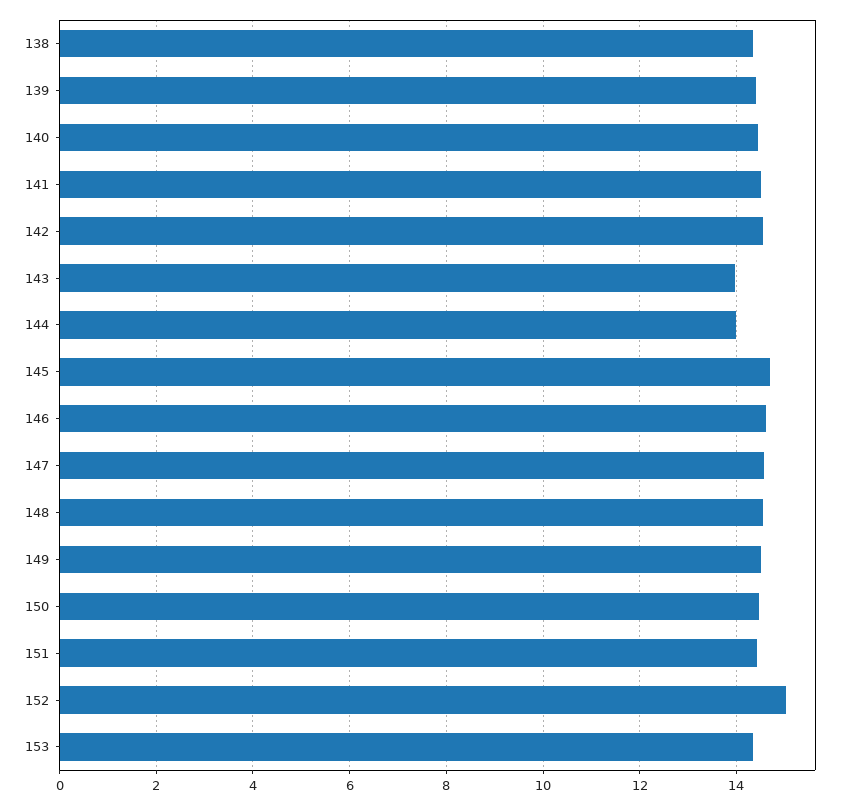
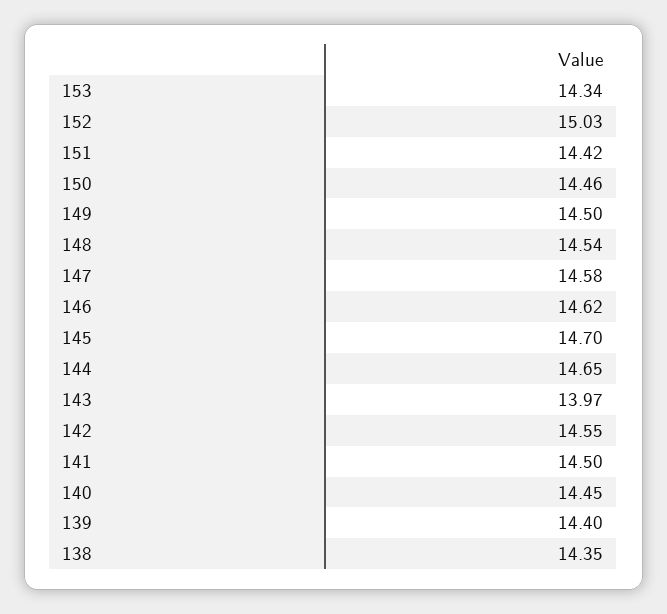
144: 14 -> 14.65

